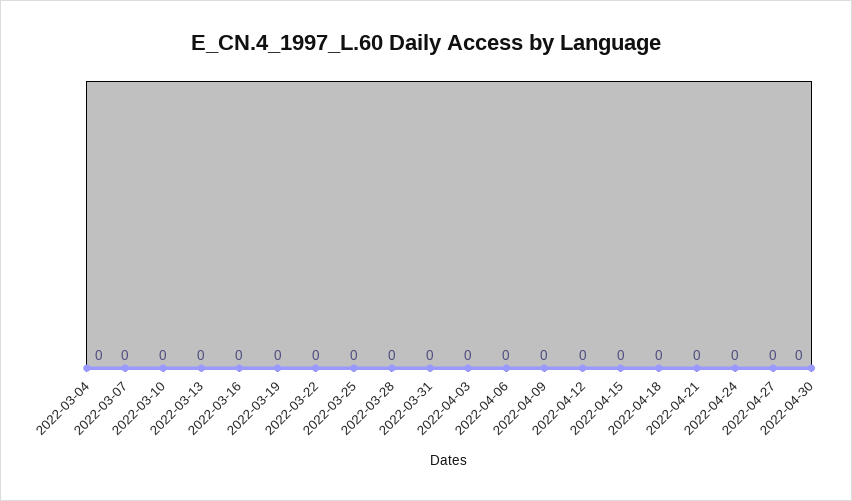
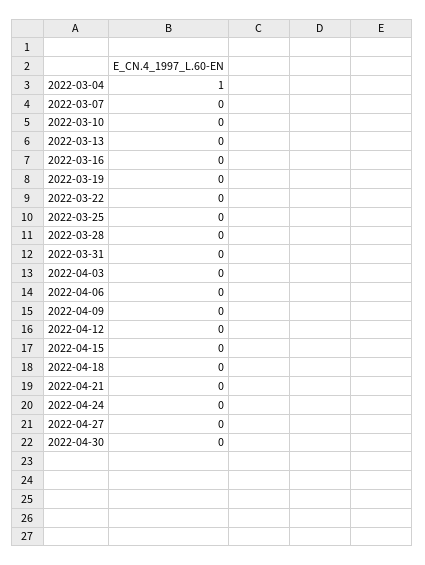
2022-03-04: 0 -> 1

